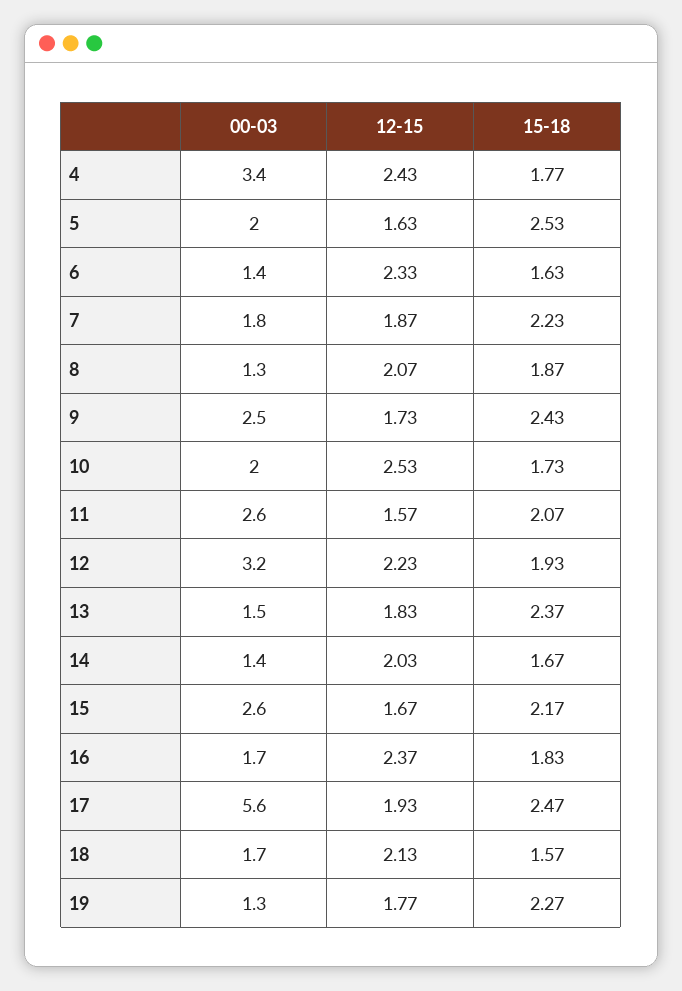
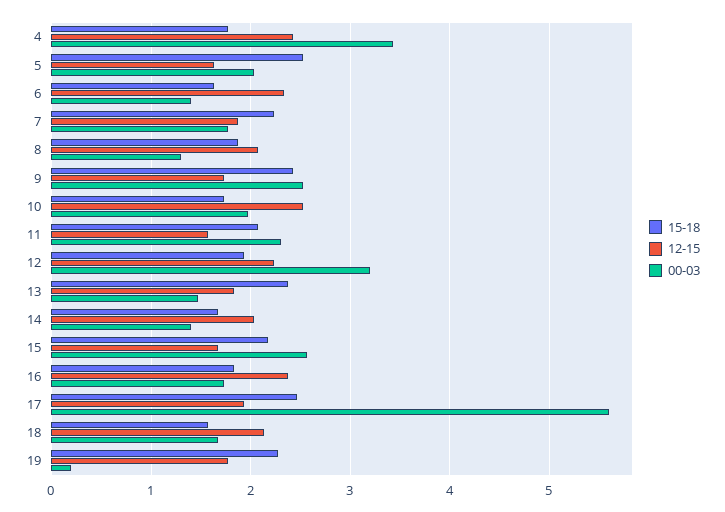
00-03, 11: 2.6 -> 2.3
00-03, 19: 1.3 -> 0.2

